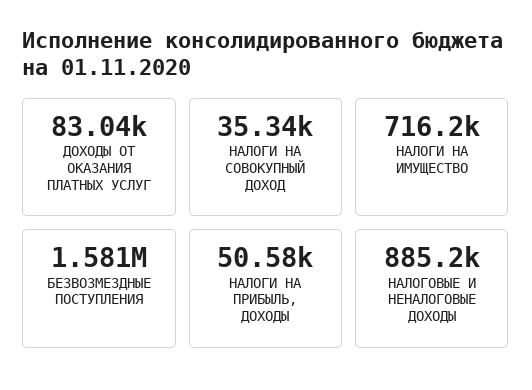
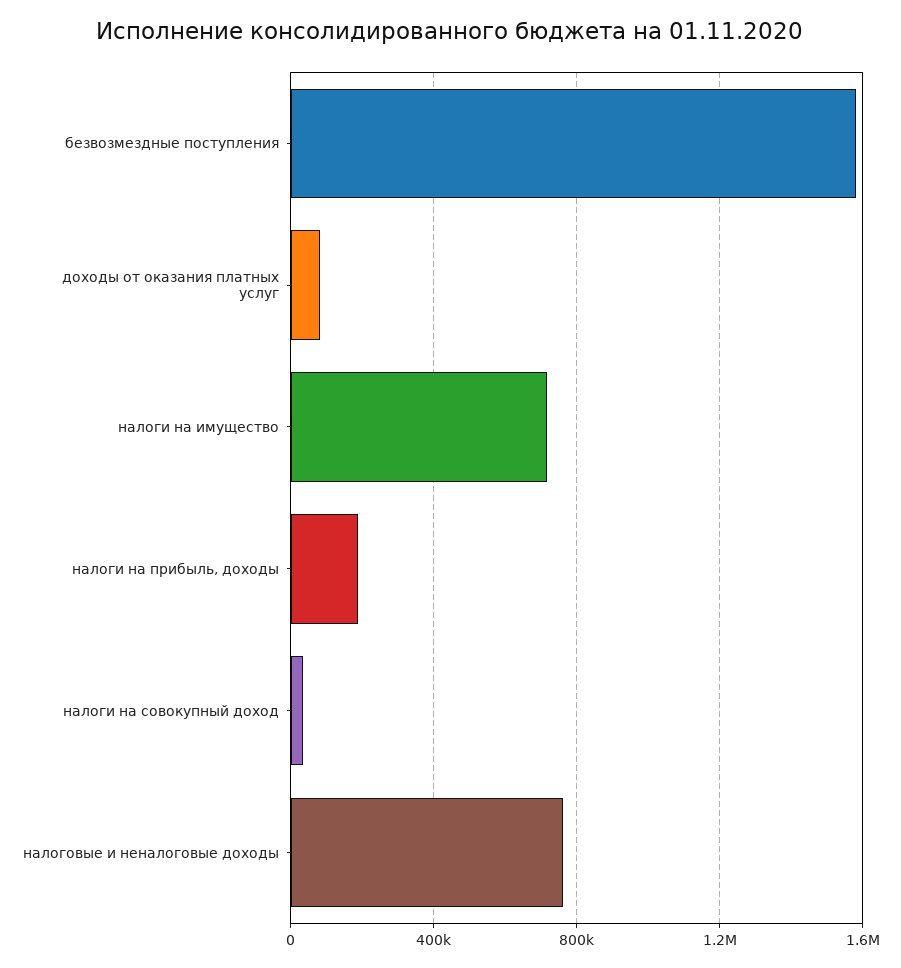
НАЛОГИ НА ПРИБЫЛЬ, ДОХОДЫ: 50580 -> 200000
НАЛОГОВЫЕ И НЕНАЛОГОВЫЕ ДОХОДЫ: 885200 -> 750000

